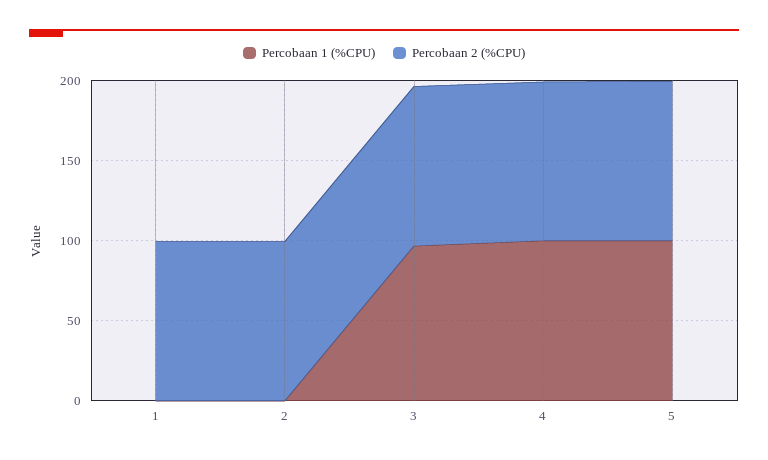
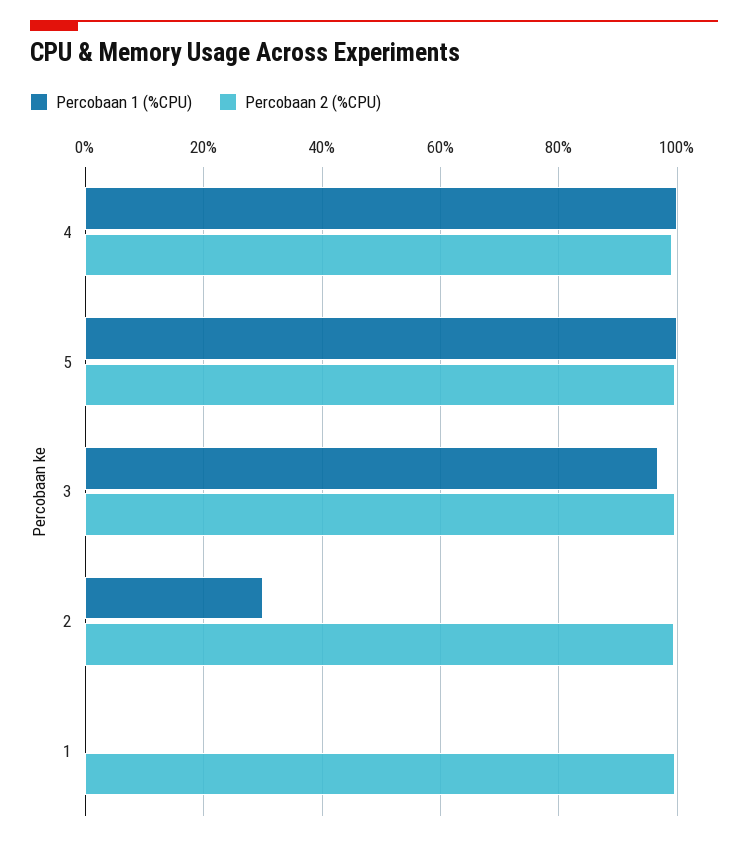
Percobaan 1 (%CPU), 2: 0 -> 30

